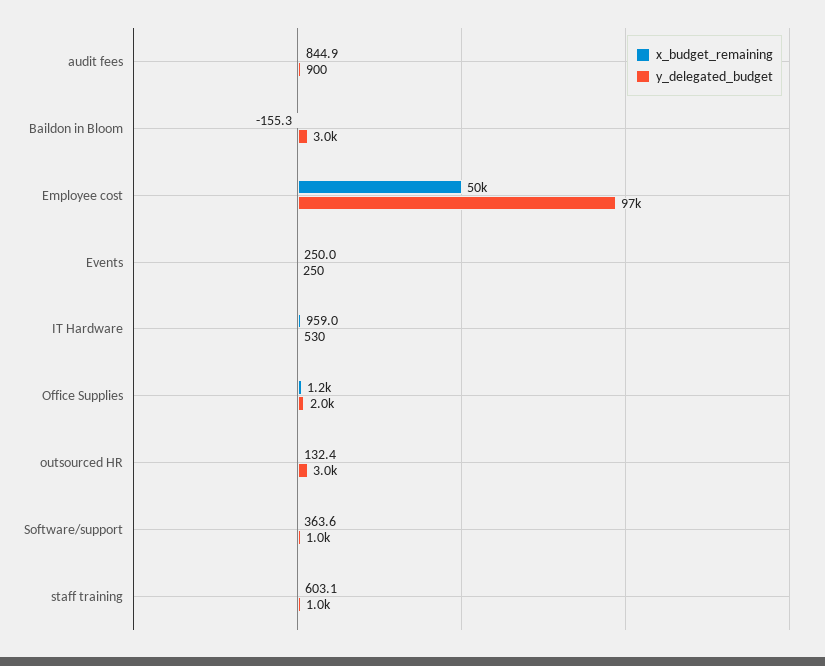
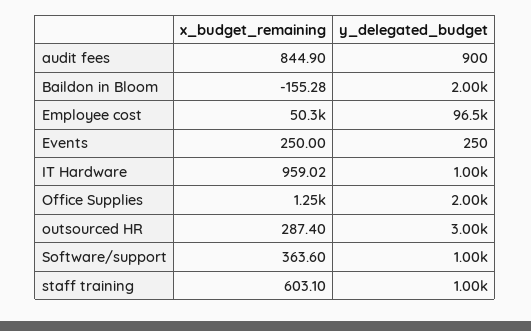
y_delegated_budget, Baildon in Bloom: 3000 -> 2000
y_delegated_budget, IT Hardware: 530 -> 1000
x_budget_remaining, outsourced HR: 132.4 -> 287.4

